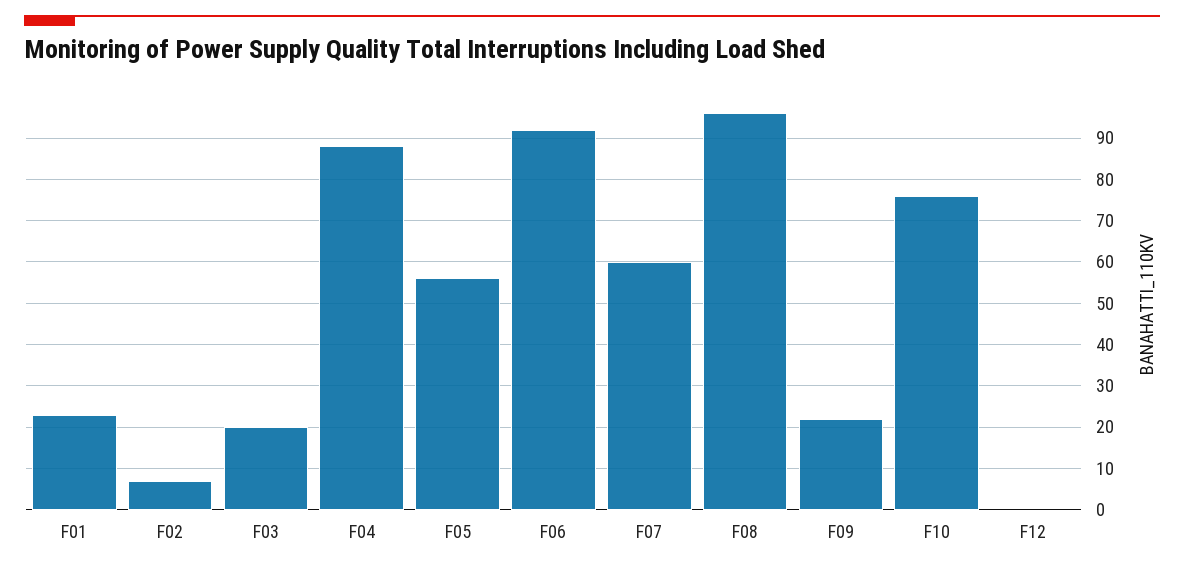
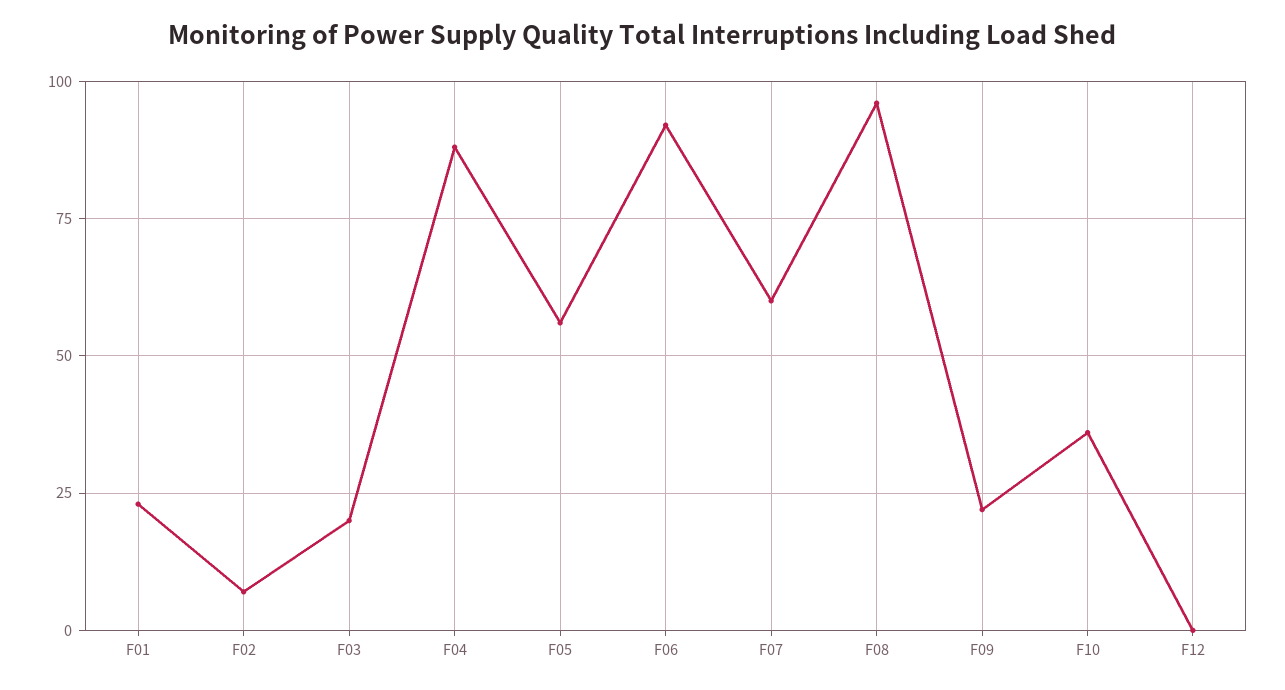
F10: 75 -> 35

